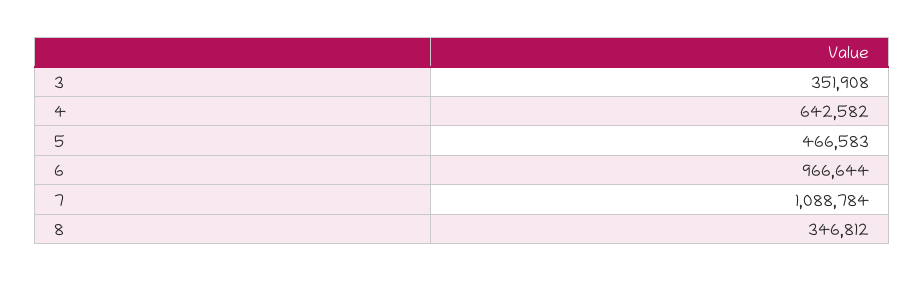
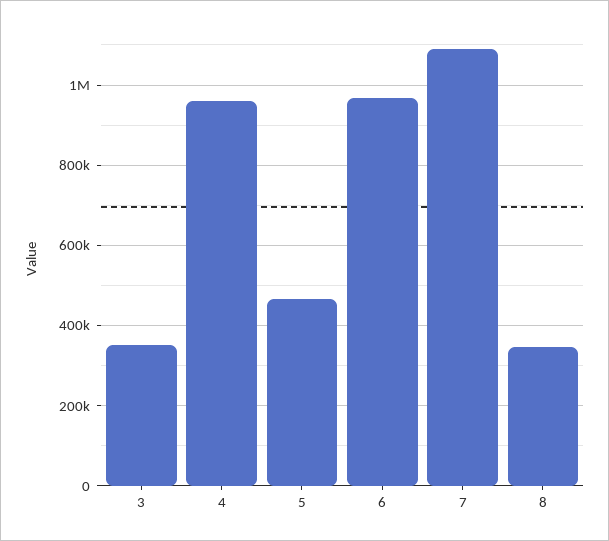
4: 642582 -> 960000

